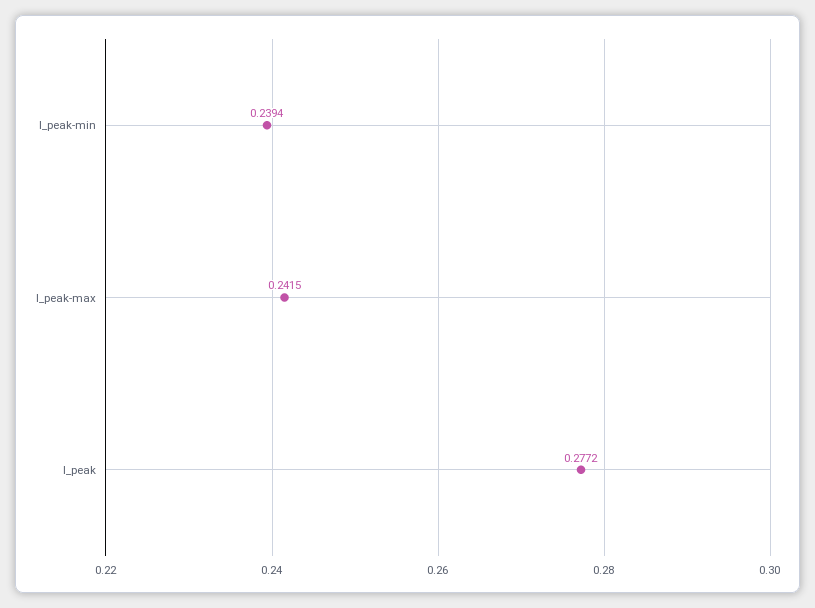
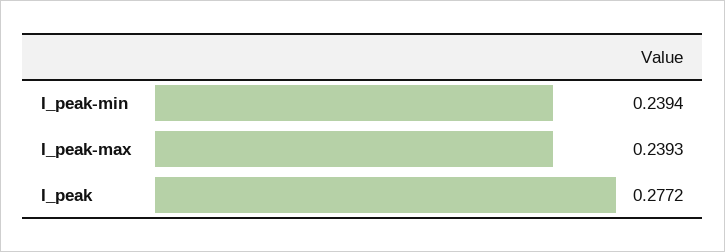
I_peak-max: 0.2415 -> 0.2393

